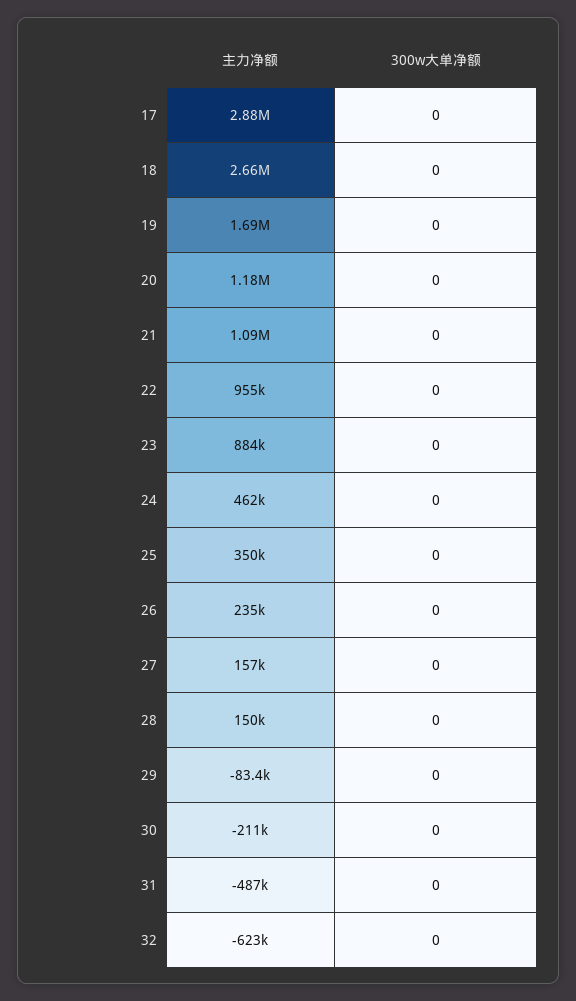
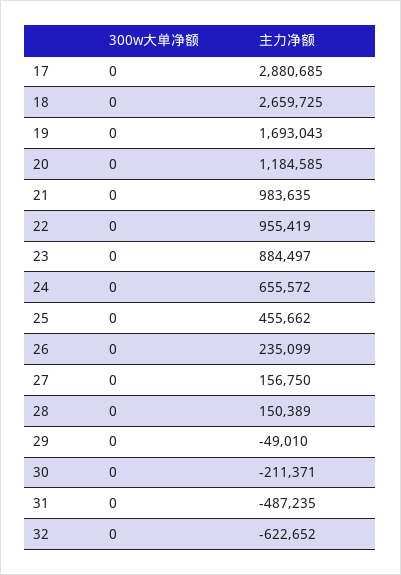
主力净额, 21: 1090000 -> 983635
主力净额, 24: 462000 -> 655572
主力净额, 25: 350000 -> 455662
主力净额, 29: -83400 -> -49010

